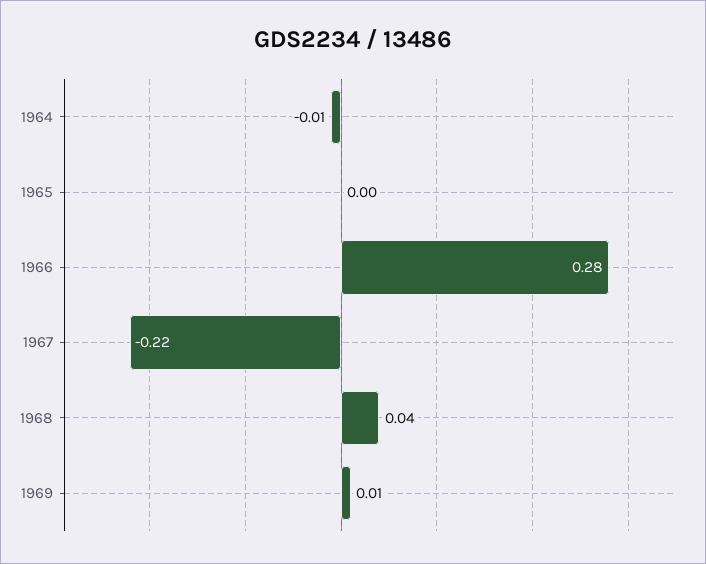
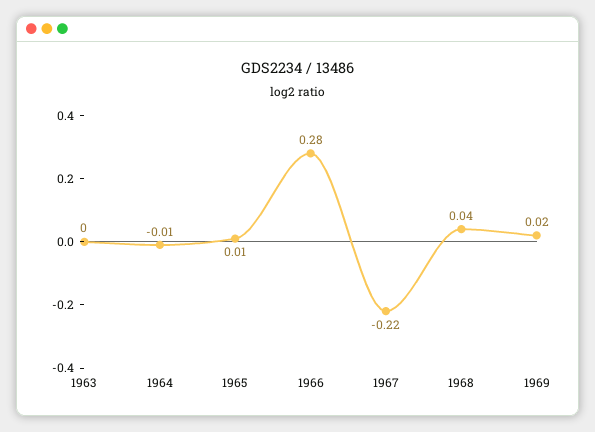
1965: 0 -> 0.01
1969: 0.01 -> 0.02
1963: none -> 0

